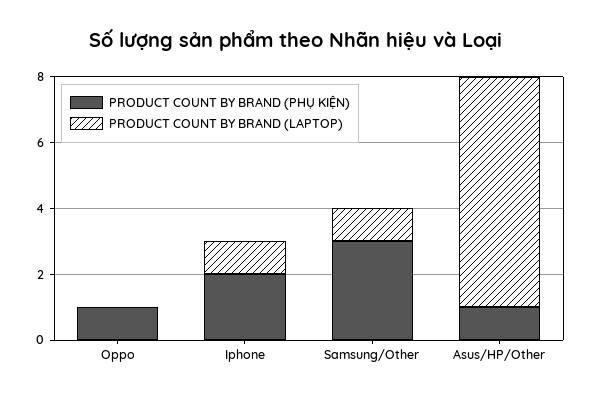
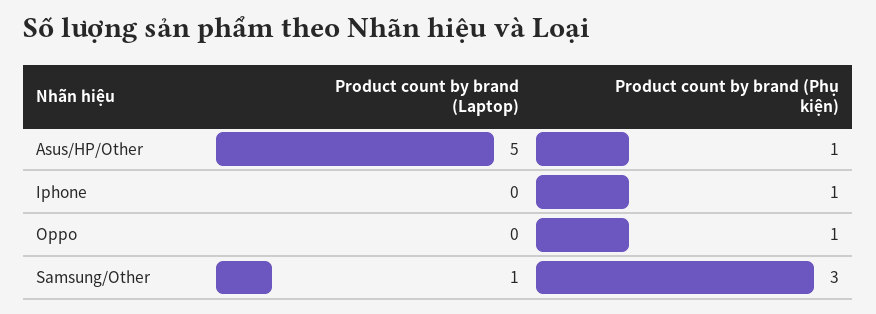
PRODUCT COUNT BY BRAND (PHỤ KIỆN), Iphone: 2 -> 1
PRODUCT COUNT BY BRAND (LAPTOP), Iphone: 1 -> 0
PRODUCT COUNT BY BRAND (LAPTOP), Asus/HP/Other: 7 -> 5

